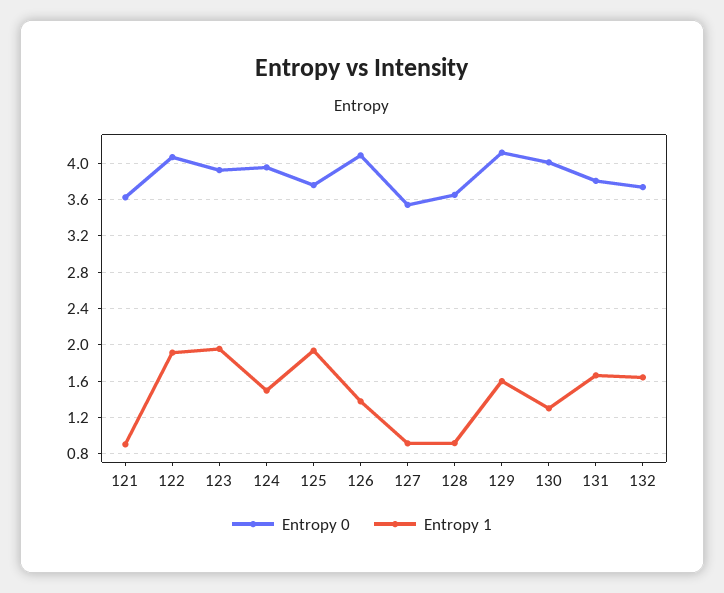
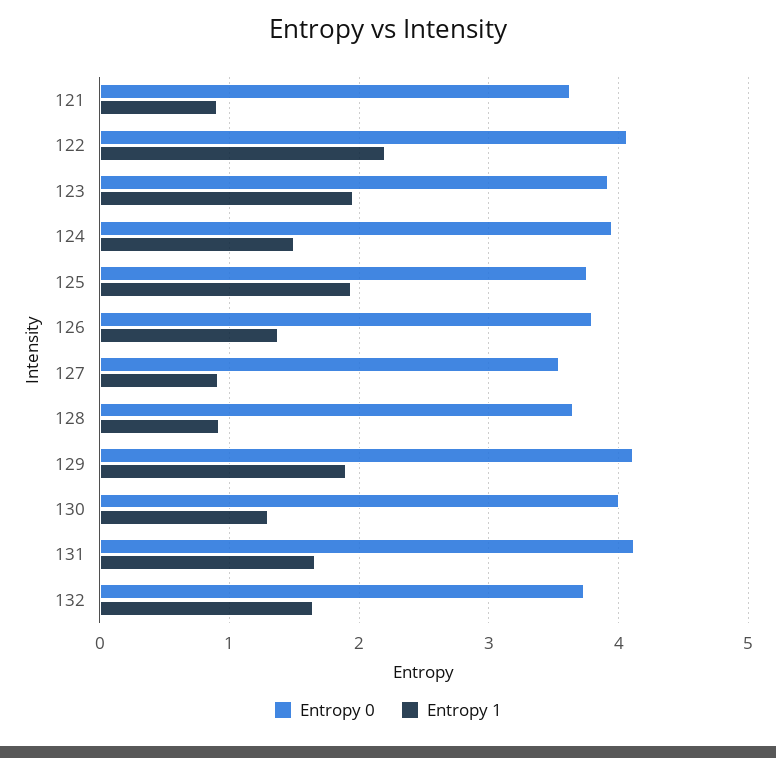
Entropy 1, 122: 1.9 -> 2.2
Entropy 0, 126: 4.1 -> 3.8
Entropy 1, 129: 1.6 -> 1.9
Entropy 0, 131: 3.8 -> 4.1

